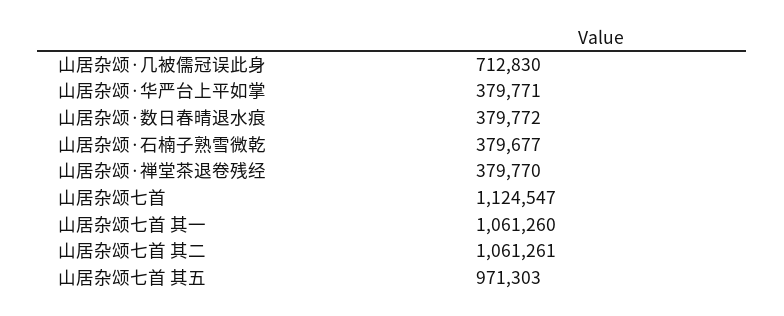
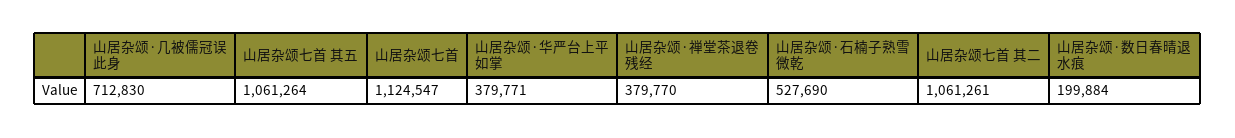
山居杂颂·数日春晴退水痕: 379772 -> 199884
山居杂颂·石楠子熟雪微乾: 379677 -> 527690
山居杂颂七首 其一: 1061260 -> none
山居杂颂七首 其五: 971303 -> 1061264

